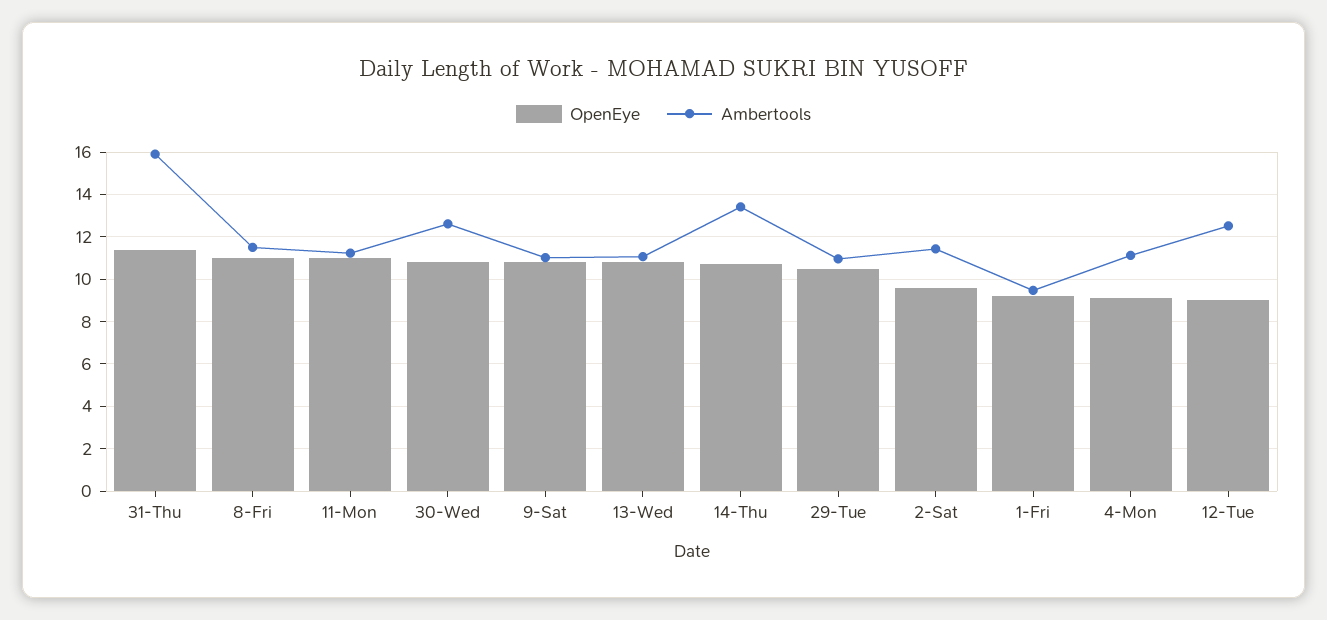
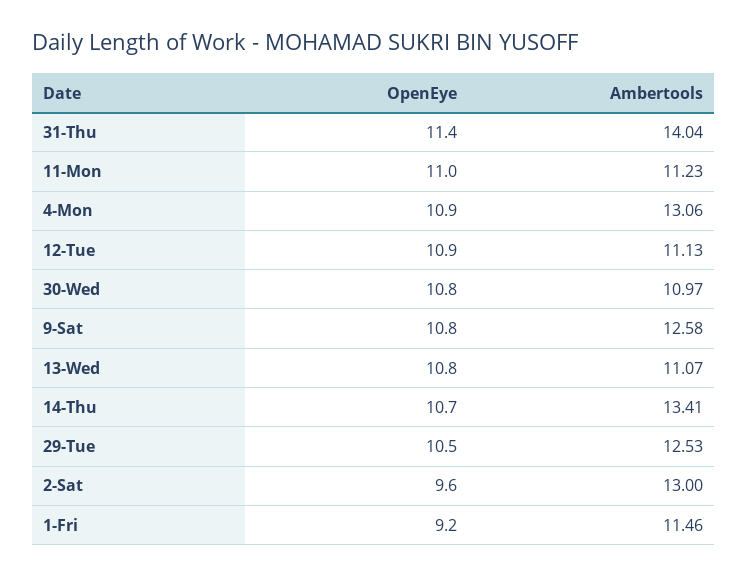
Ambertools, 31-Thu: 16 -> 14.04
OpenEye, 8-Fri: 11 -> none
Ambertools, 8-Fri: 11.5 -> none
Ambertools, 30-Wed: 12.5 -> 10.97
Ambertools, 9-Sat: 11 -> 12.58
Ambertools, 29-Tue: 11 -> 12.53
Ambertools, 2-Sat: 11.5 -> 13
Ambertools, 1-Fri: 9.5 -> 11.46
OpenEye, 4-Mon: 9 -> 10.9
Ambertools, 4-Mon: 11 -> 13.06
OpenEye, 12-Tue: 9 -> 10.9
Ambertools, 12-Tue: 12.5 -> 11.13

